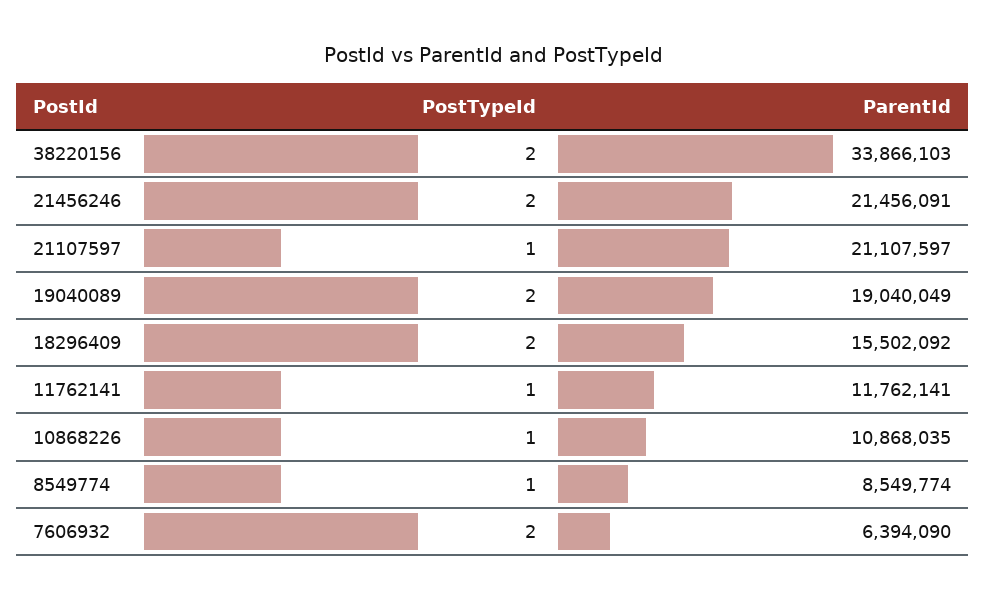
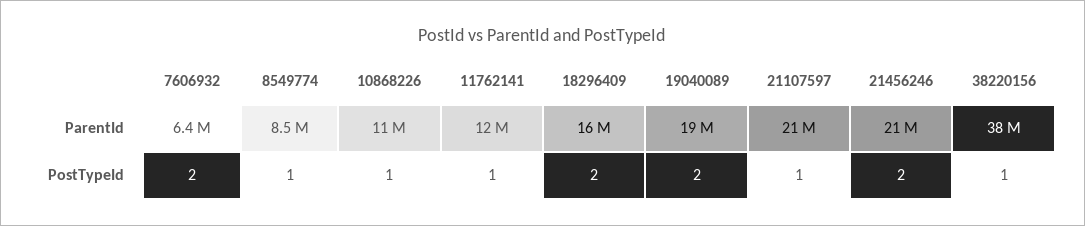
PostTypeId, 38220156: 2 -> 1
ParentId, 38220156: 33866103 -> 38000000

